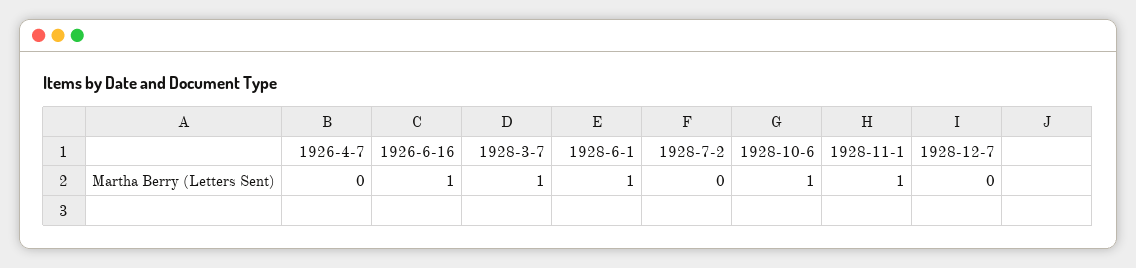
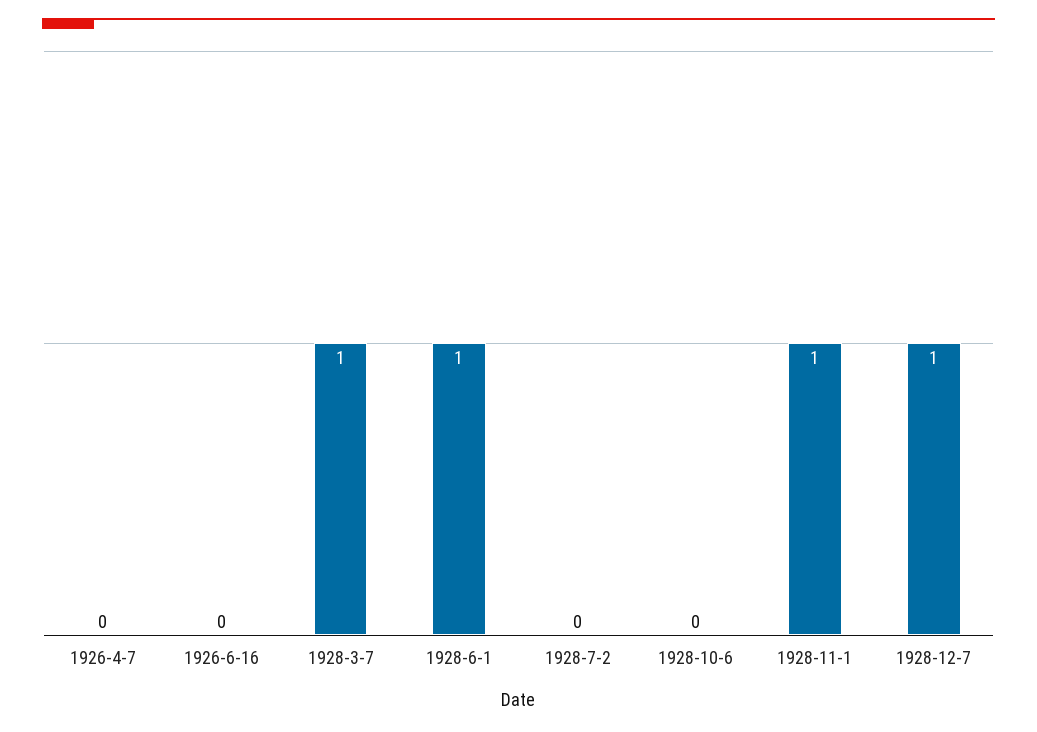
1926-6-16: 1 -> 0
1928-10-6: 1 -> 0
1928-12-7: 0 -> 1

